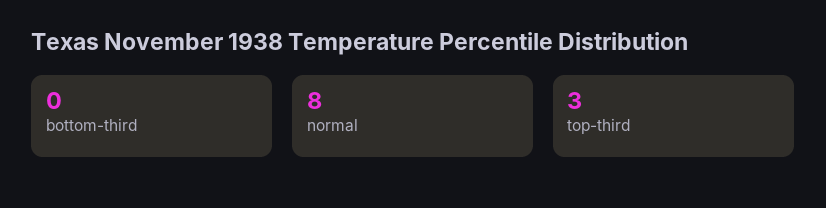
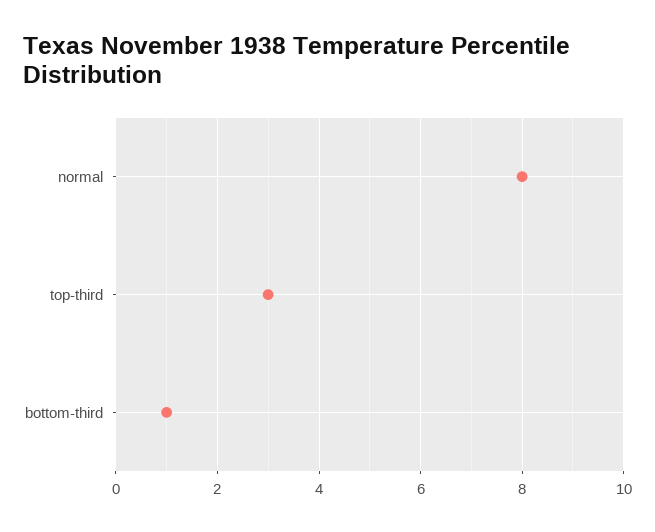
bottom-third: 0 -> 1

